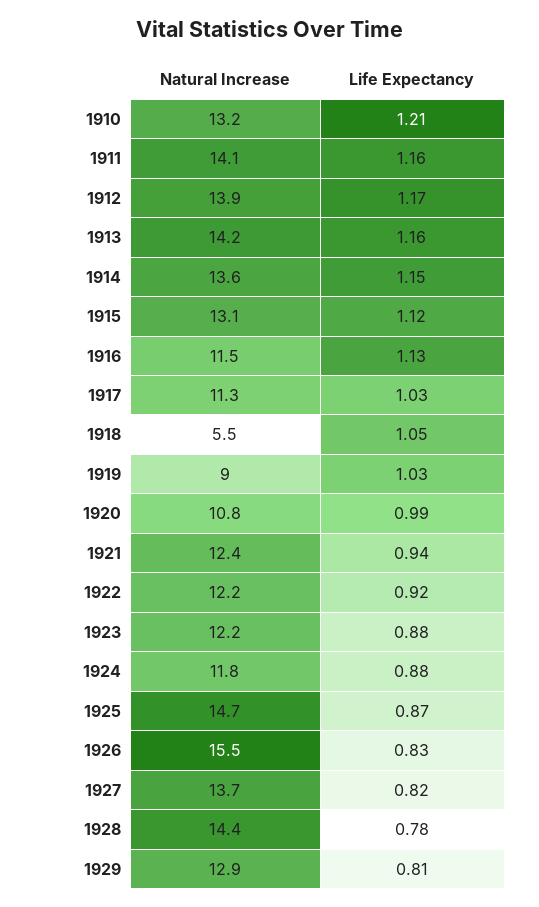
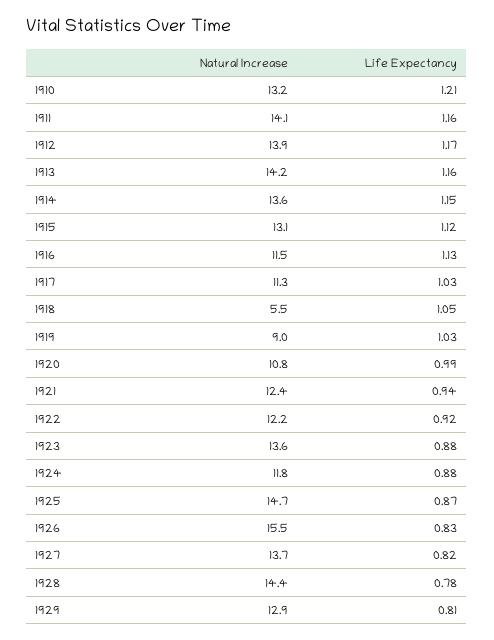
Natural Increase, 1923: 12.2 -> 13.6

